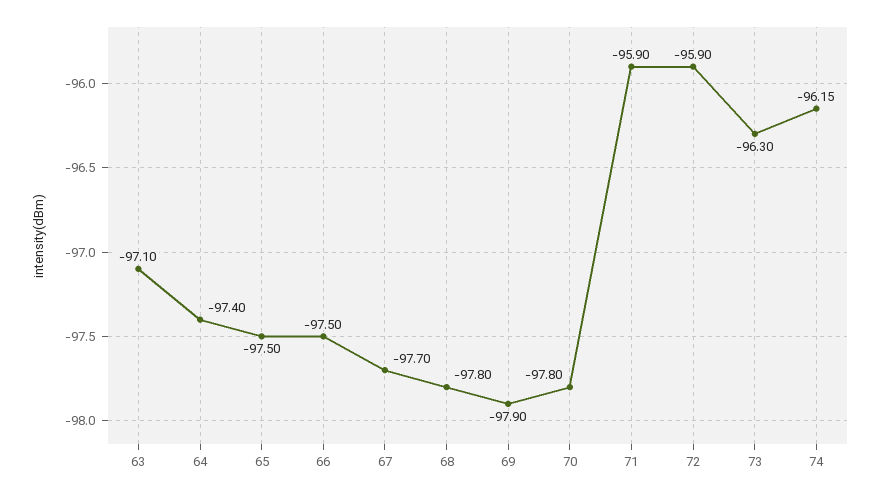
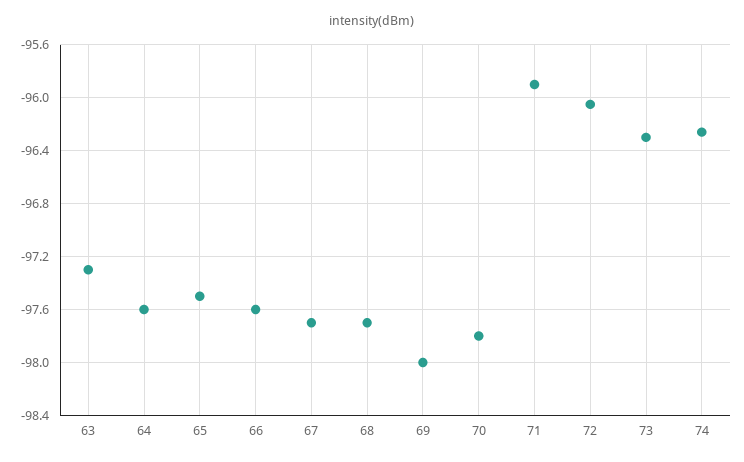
63: -97.1 -> -97.3
64: -97.4 -> -97.6
66: -97.5 -> -97.6
68: -97.8 -> -97.7
69: -97.9 -> -98
72: -95.9 -> -96.05
74: -96.15 -> -96.25

